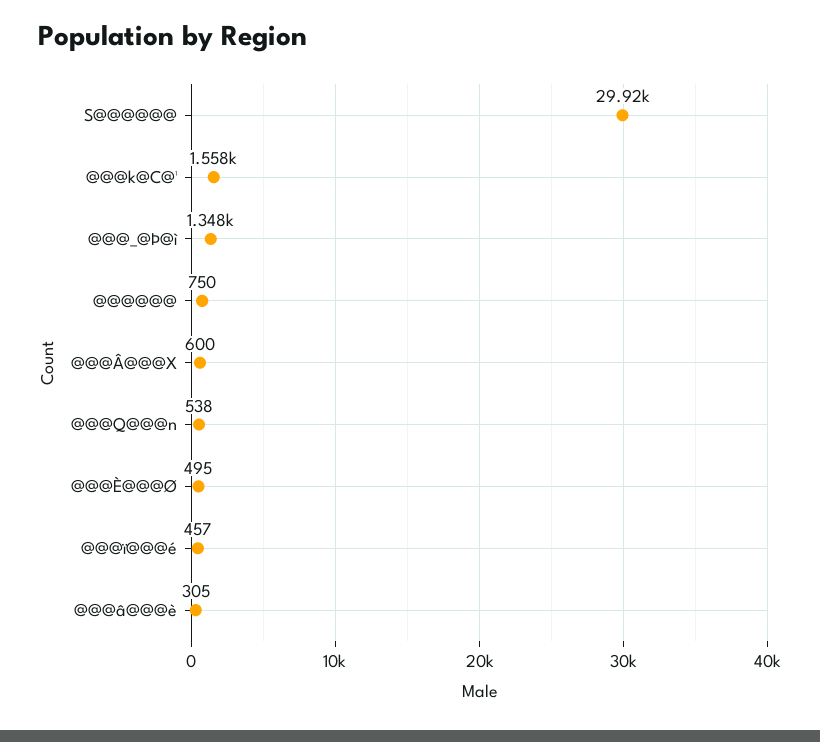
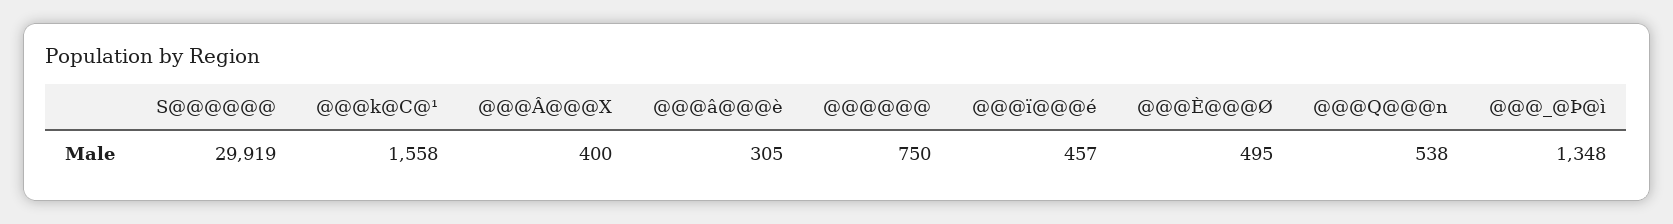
@@@Â@@@X: 600 -> 400

